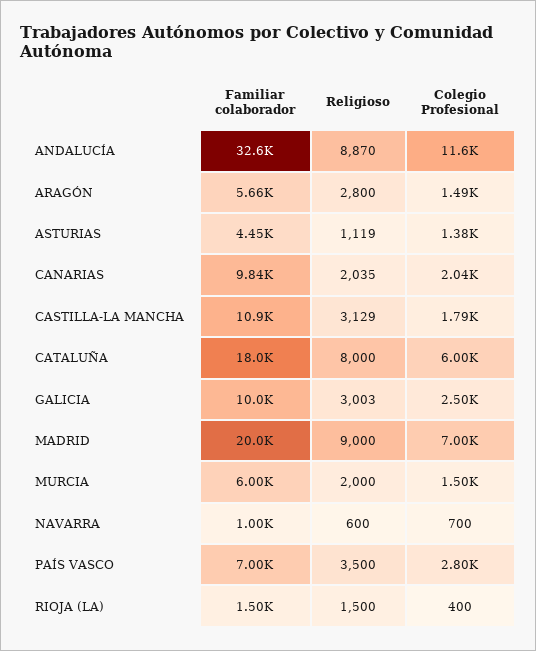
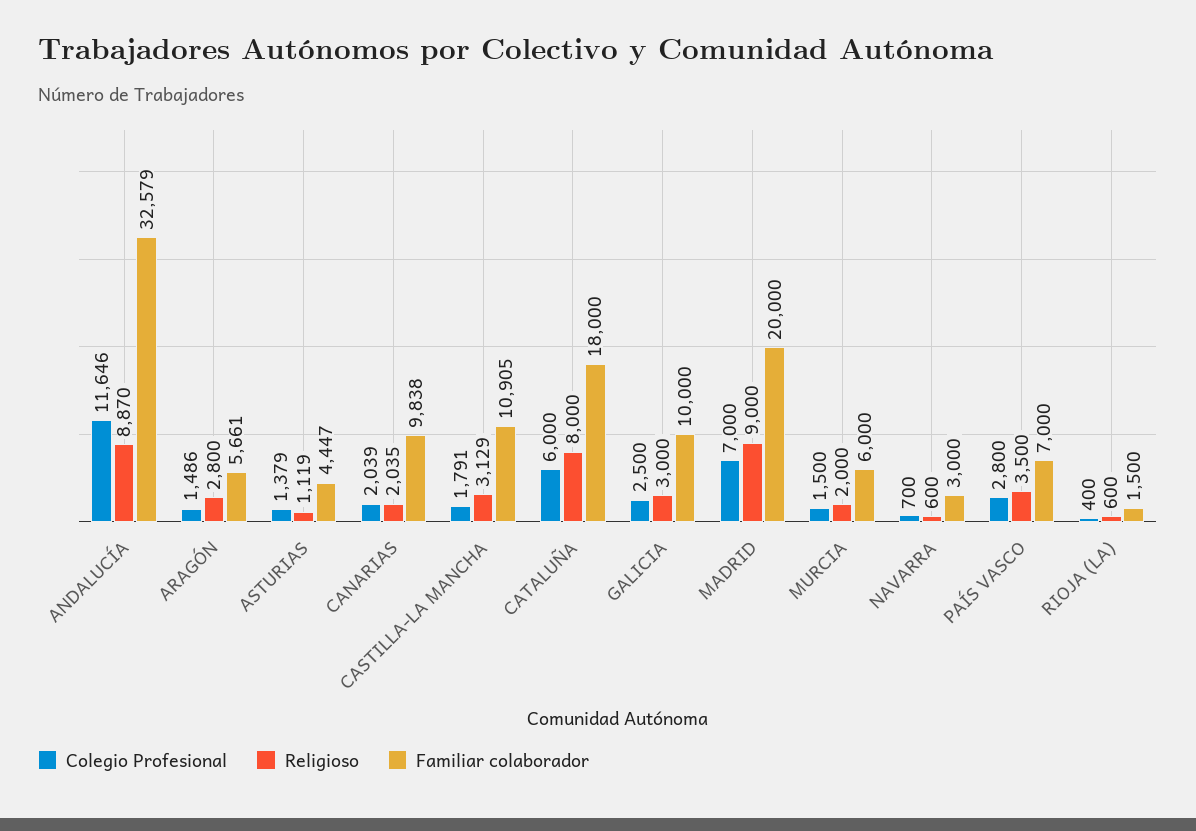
Religioso, GALICIA: 3003 -> 3000
Familiar colaborador, NAVARRA: 1000 -> 3000
Religioso, RIOJA (LA): 1500 -> 600

